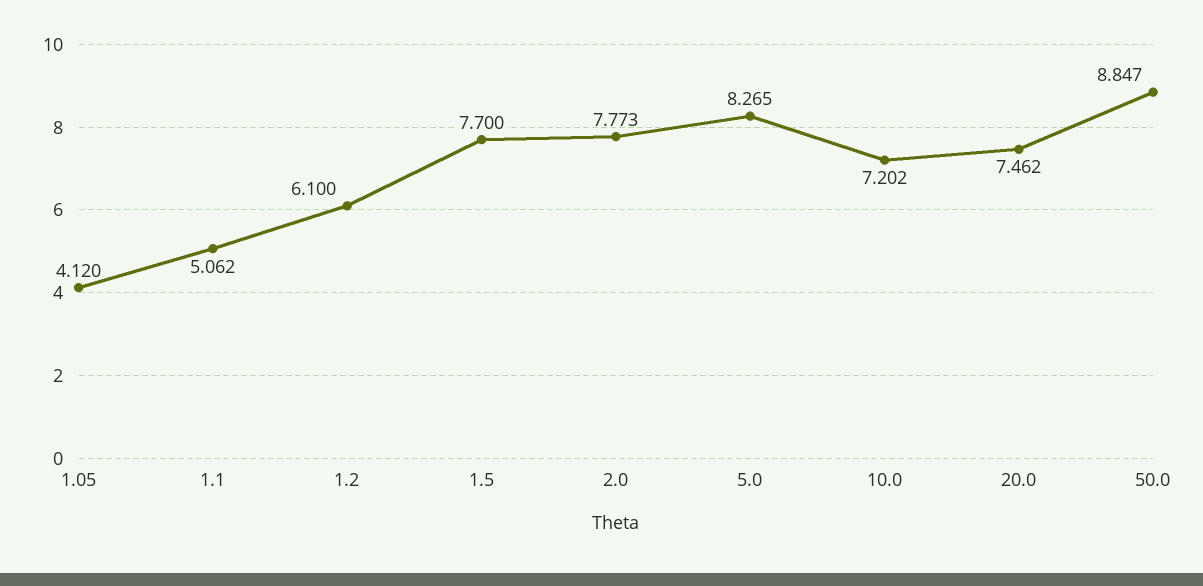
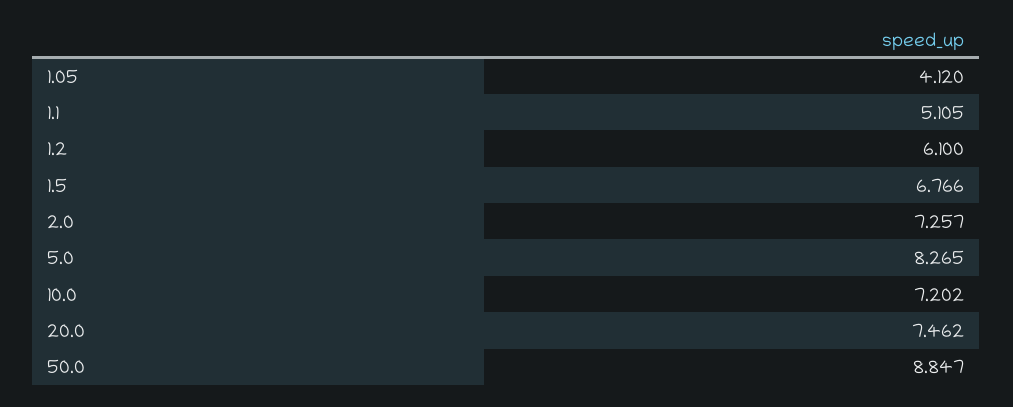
1.1: 5.062 -> 5.105
1.5: 7.7 -> 6.766
2.0: 7.773 -> 7.257

